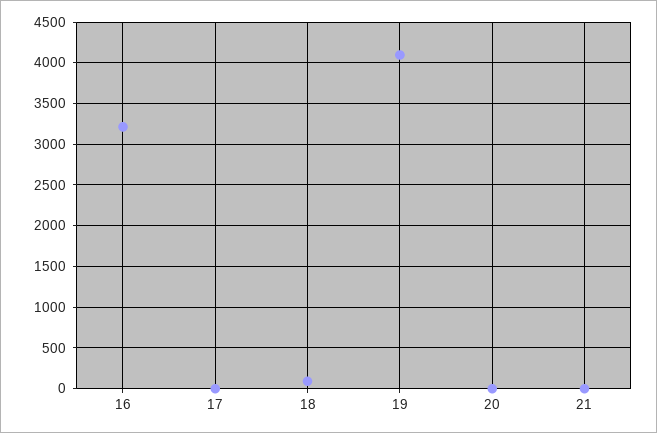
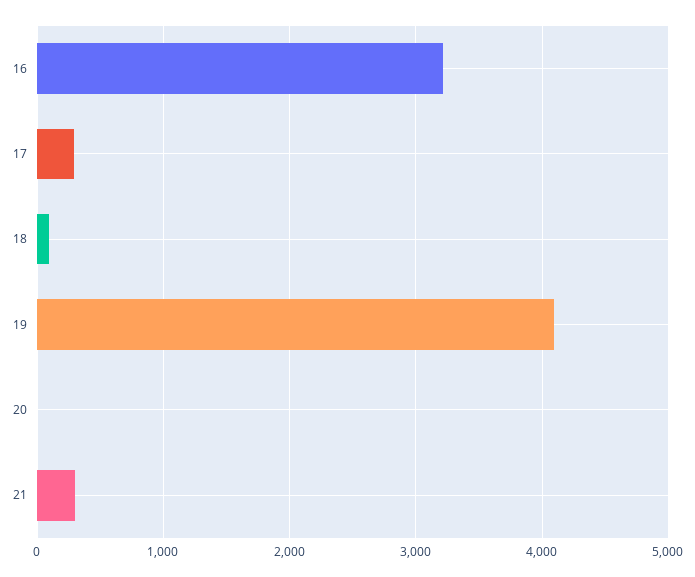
17: 0 -> 300
21: 0 -> 300

